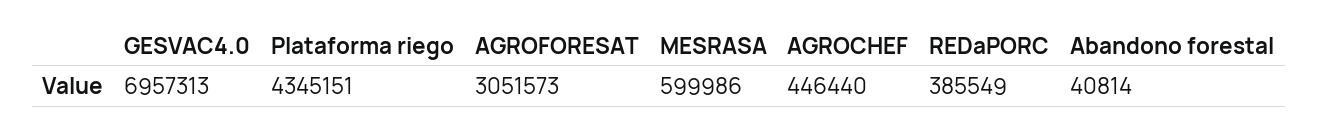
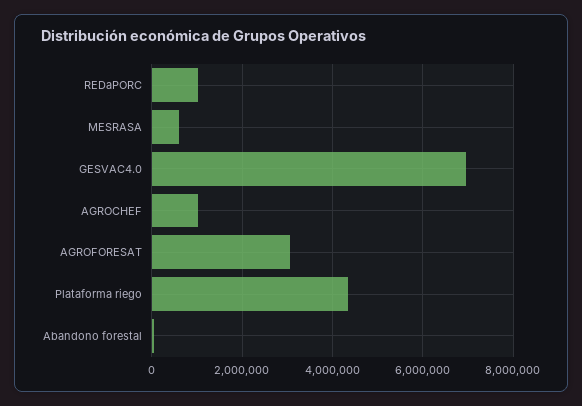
AGROCHEF: 446440 -> 1000000
REDaPORC: 385549 -> 1000000

